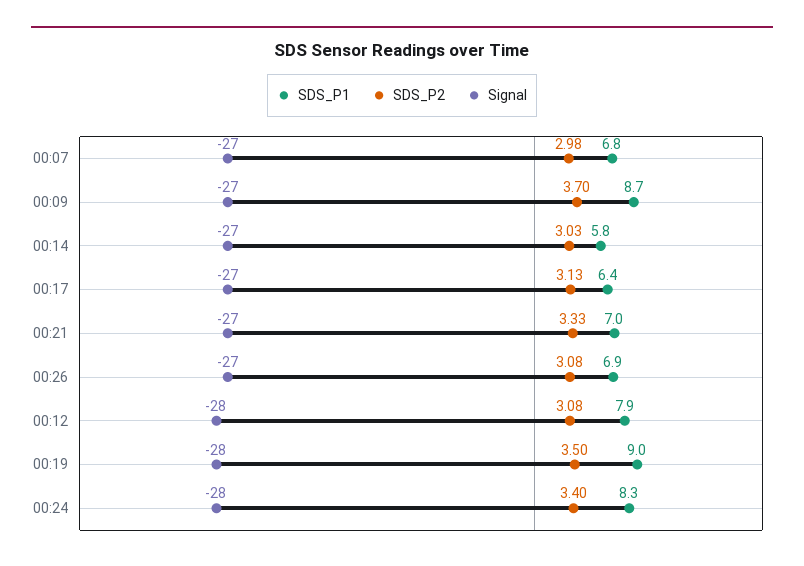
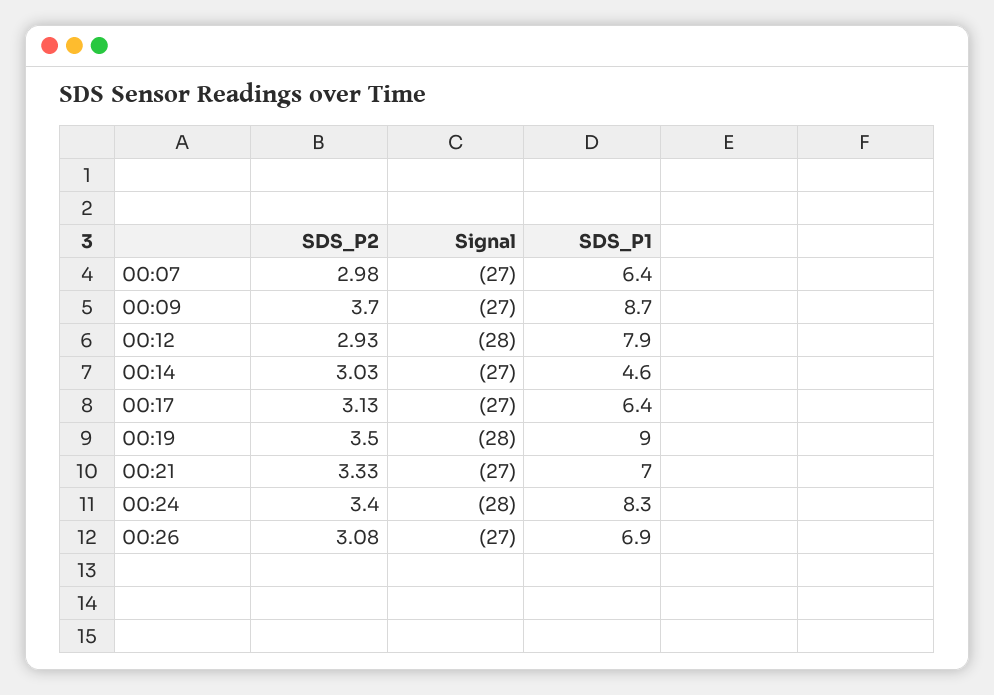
SDS_P1, 00:07: 6.8 -> 6.4
SDS_P1, 00:14: 5.8 -> 4.6
SDS_P2, 00:12: 3.08 -> 2.93

